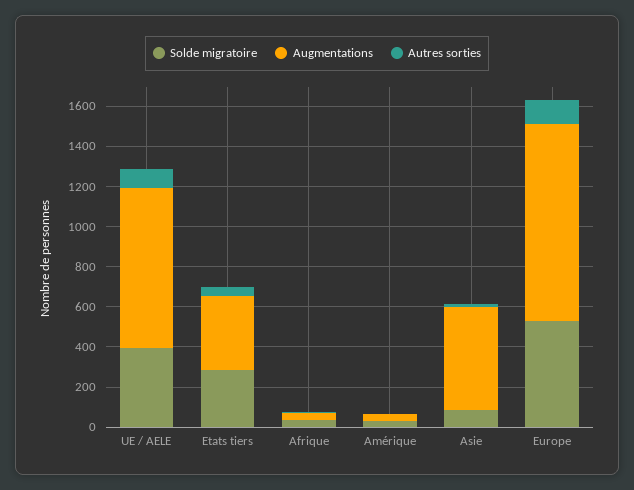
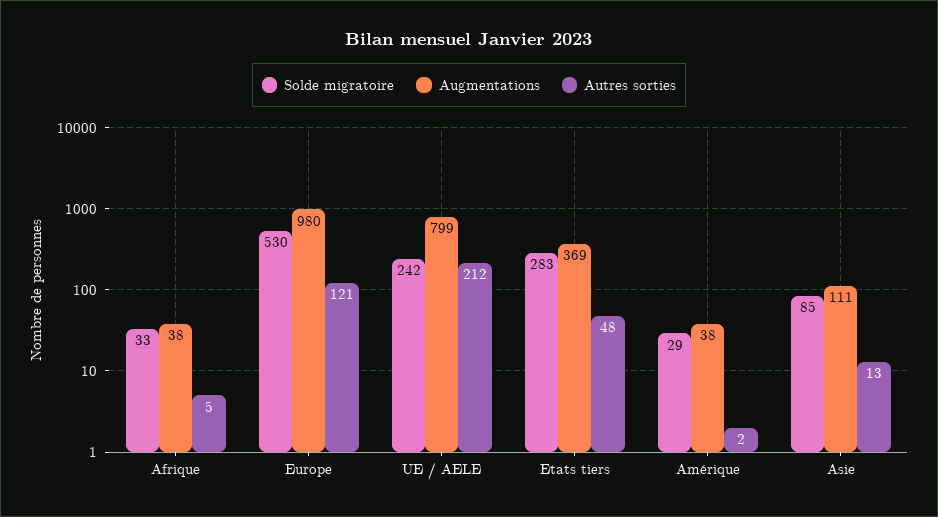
Solde migratoire, UE / AELE: 400 -> 242
Autres sorties, UE / AELE: 100 -> 212
Augmentations, Asie: 500 -> 111

